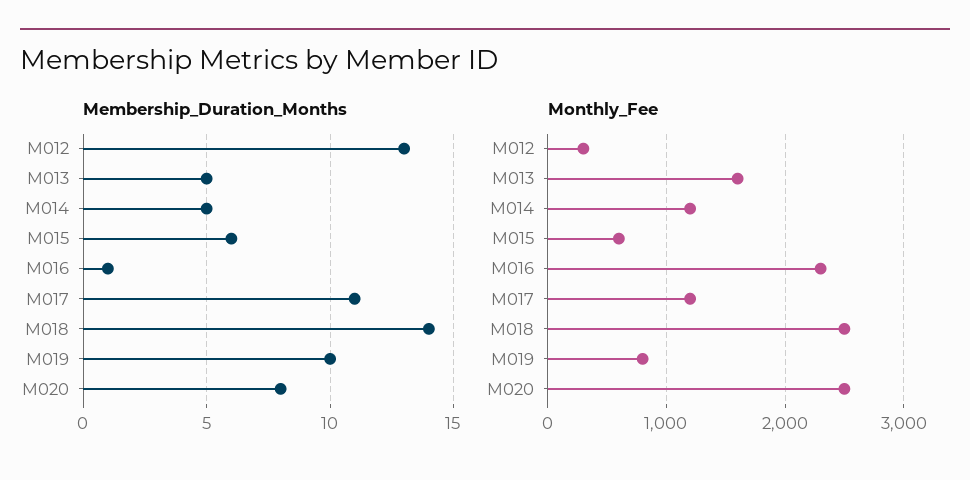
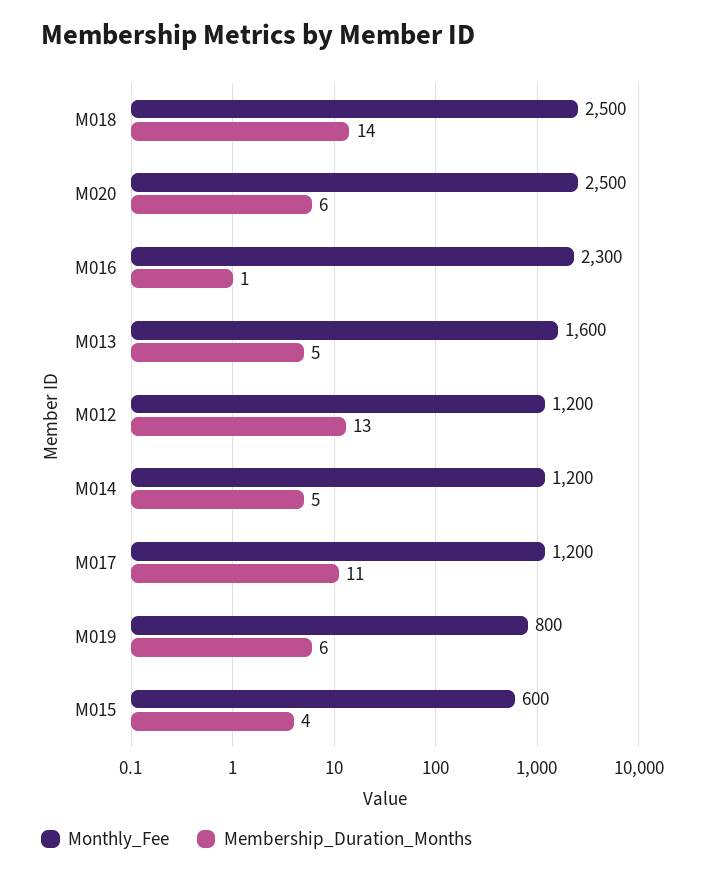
Membership_Duration_Months, M015: 6 -> 4
Membership_Duration_Months, M019: 10 -> 6
Membership_Duration_Months, M020: 8 -> 6
Monthly_Fee, M012: 300 -> 1200

